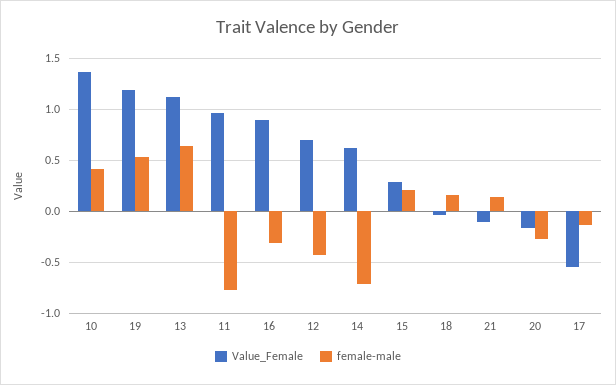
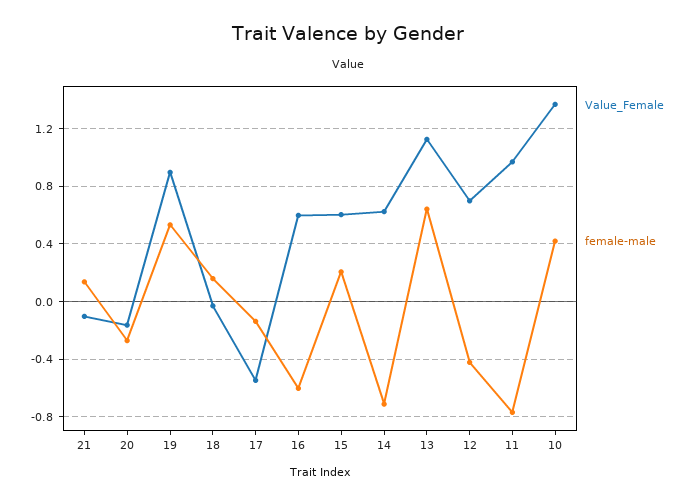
Value_Female, 19: 1.2 -> 0.9
Value_Female, 16: 0.9 -> 0.6
female-male, 16: -0.3 -> -0.6
Value_Female, 15: 0.3 -> 0.6

